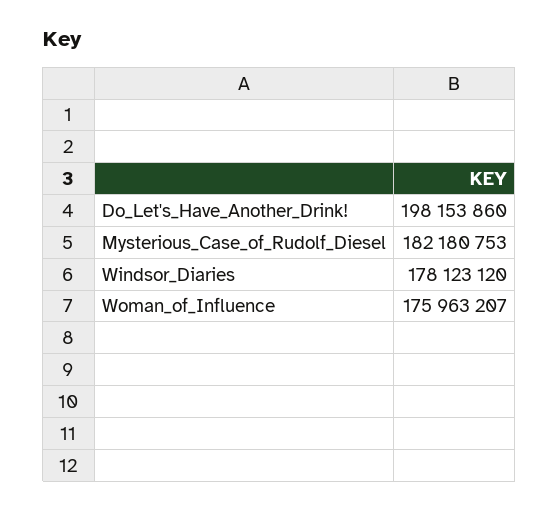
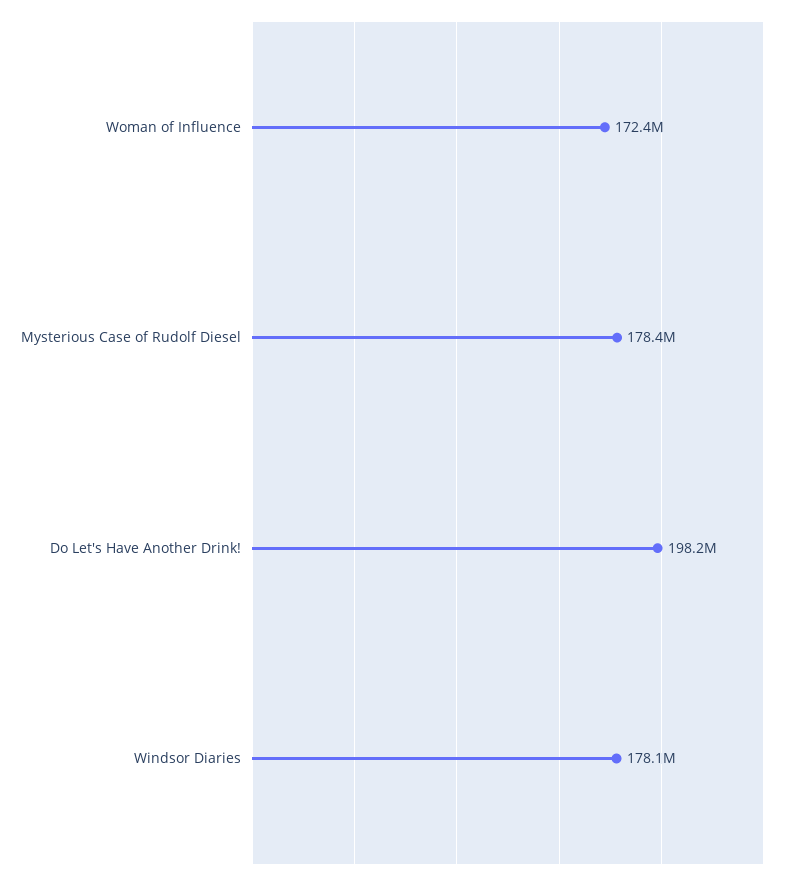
Mysterious_Case_of_Rudolf_Diesel: 182180753 -> 178400000
Woman_of_Influence: 175963207 -> 172400000

